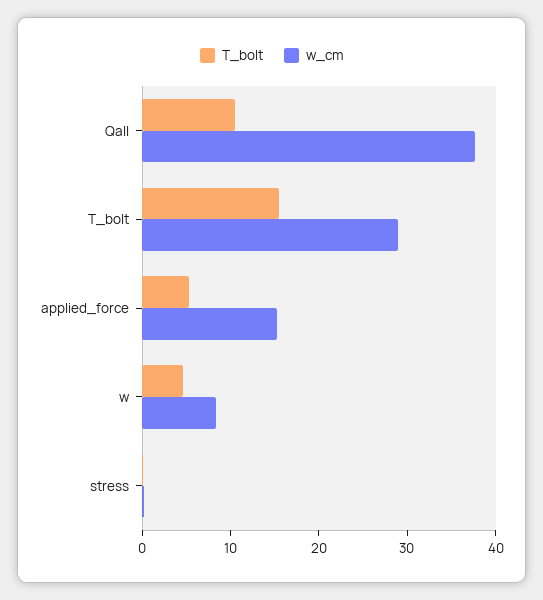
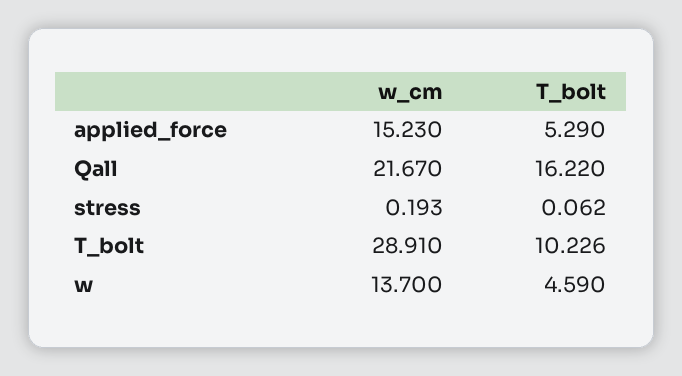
T_bolt, Qall: 10 -> 16.22
w_cm, Qall: 38 -> 21.67
T_bolt, T_bolt: 16 -> 10.226
w_cm, w: 8 -> 13.7

